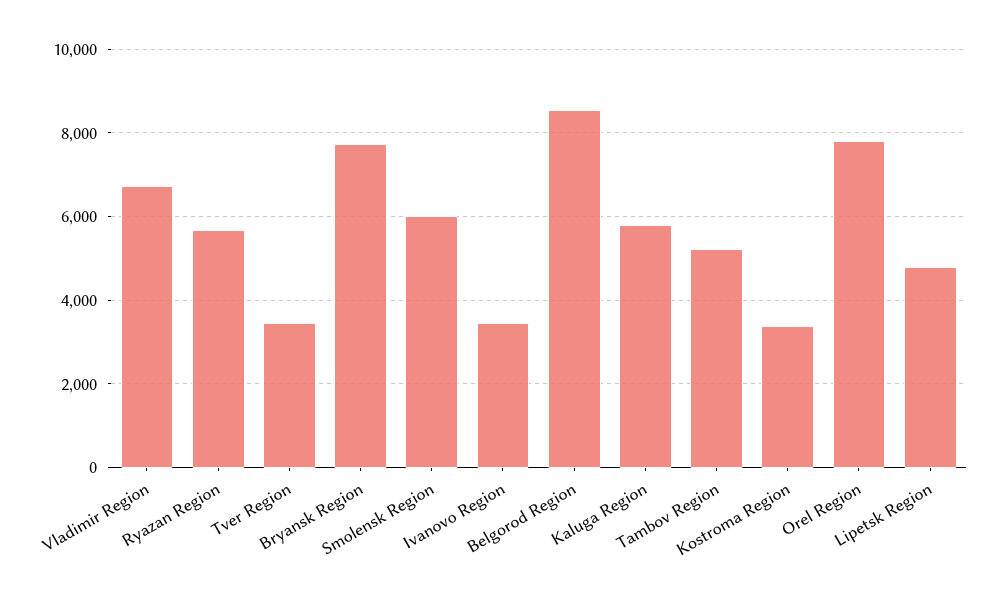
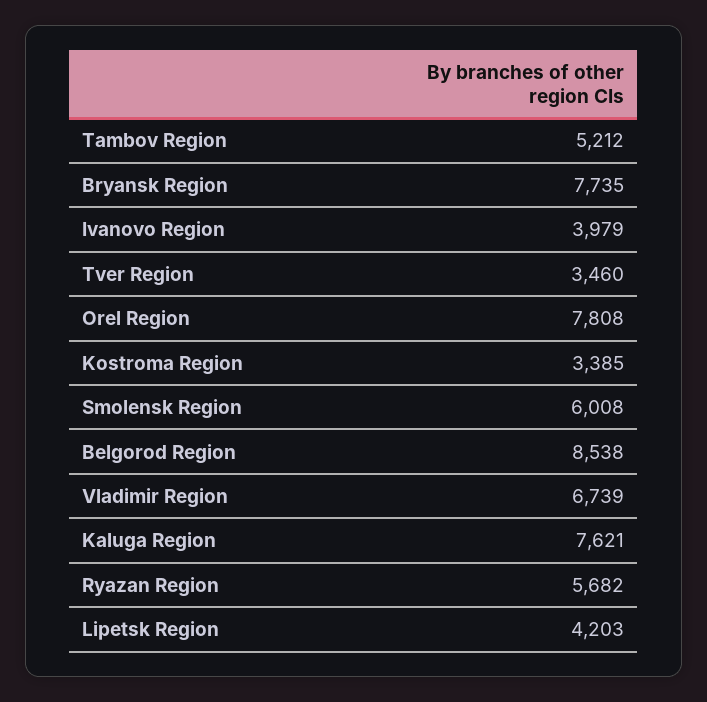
Ivanovo Region: 3400 -> 3979
Kaluga Region: 5800 -> 7621
Lipetsk Region: 4800 -> 4203

